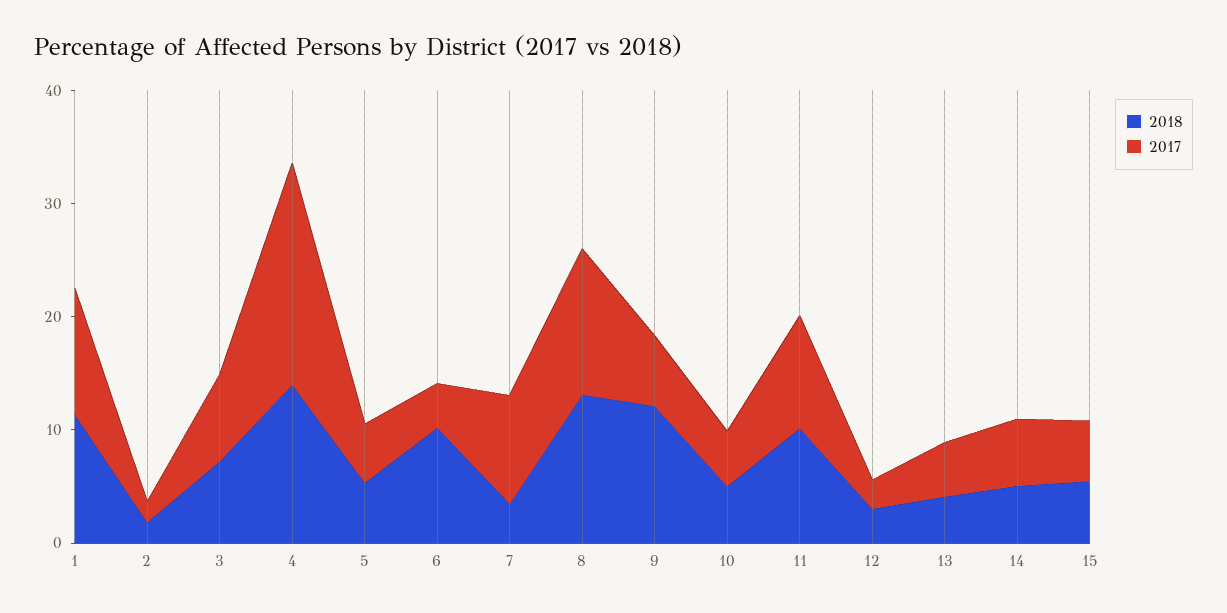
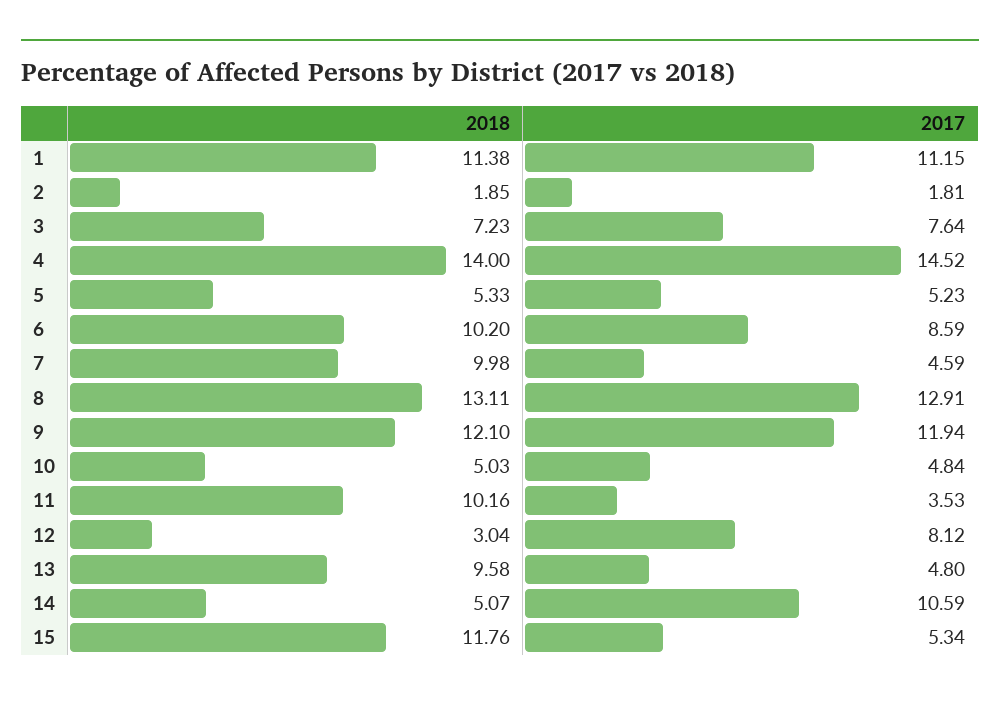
2017, 4: 20 -> 14.52
2017, 6: 4 -> 8.59
2018, 7: 4 -> 9.98
2017, 7: 10 -> 4.59
2017, 9: 6 -> 11.94
2017, 11: 10 -> 3.53
2017, 12: 2 -> 8.12
2018, 13: 4 -> 9.58
2017, 14: 6 -> 10.59
2018, 15: 6 -> 11.76

